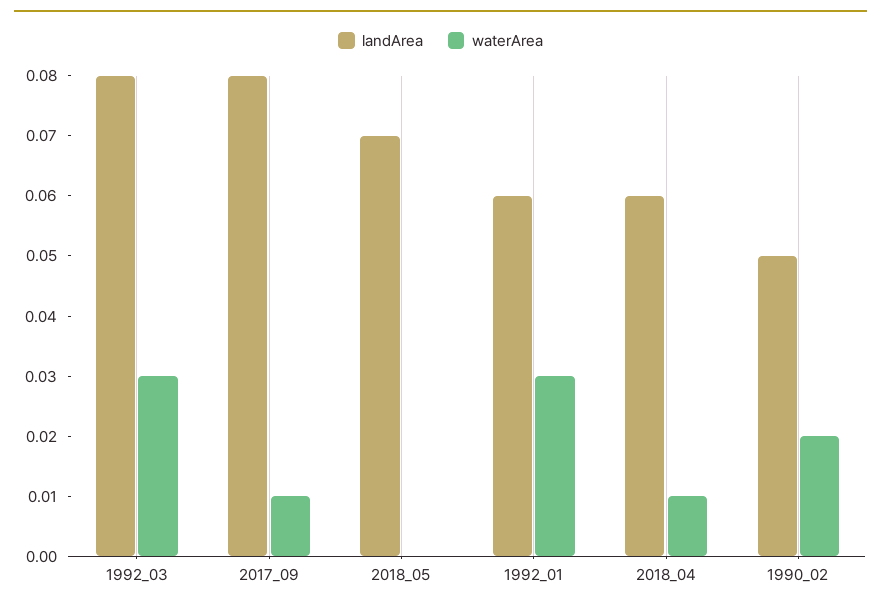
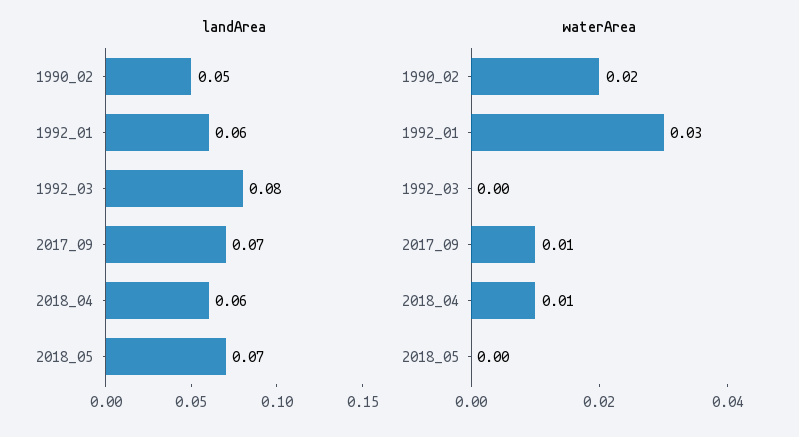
waterArea, 1992_03: 0.03 -> 0
landArea, 2017_09: 0.08 -> 0.07

